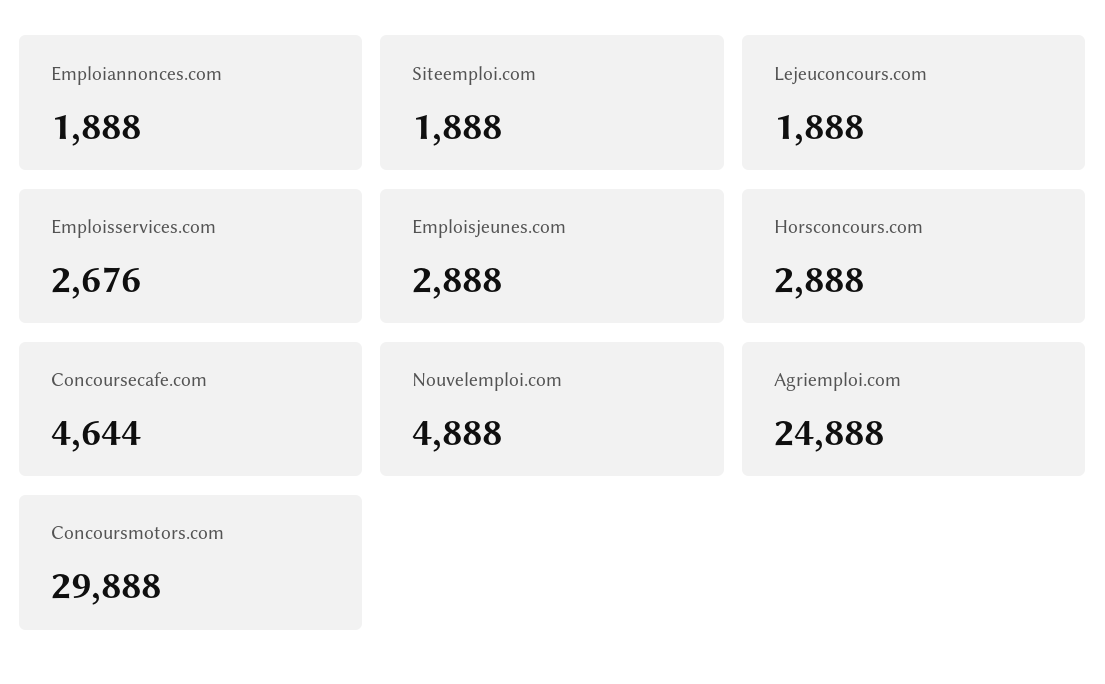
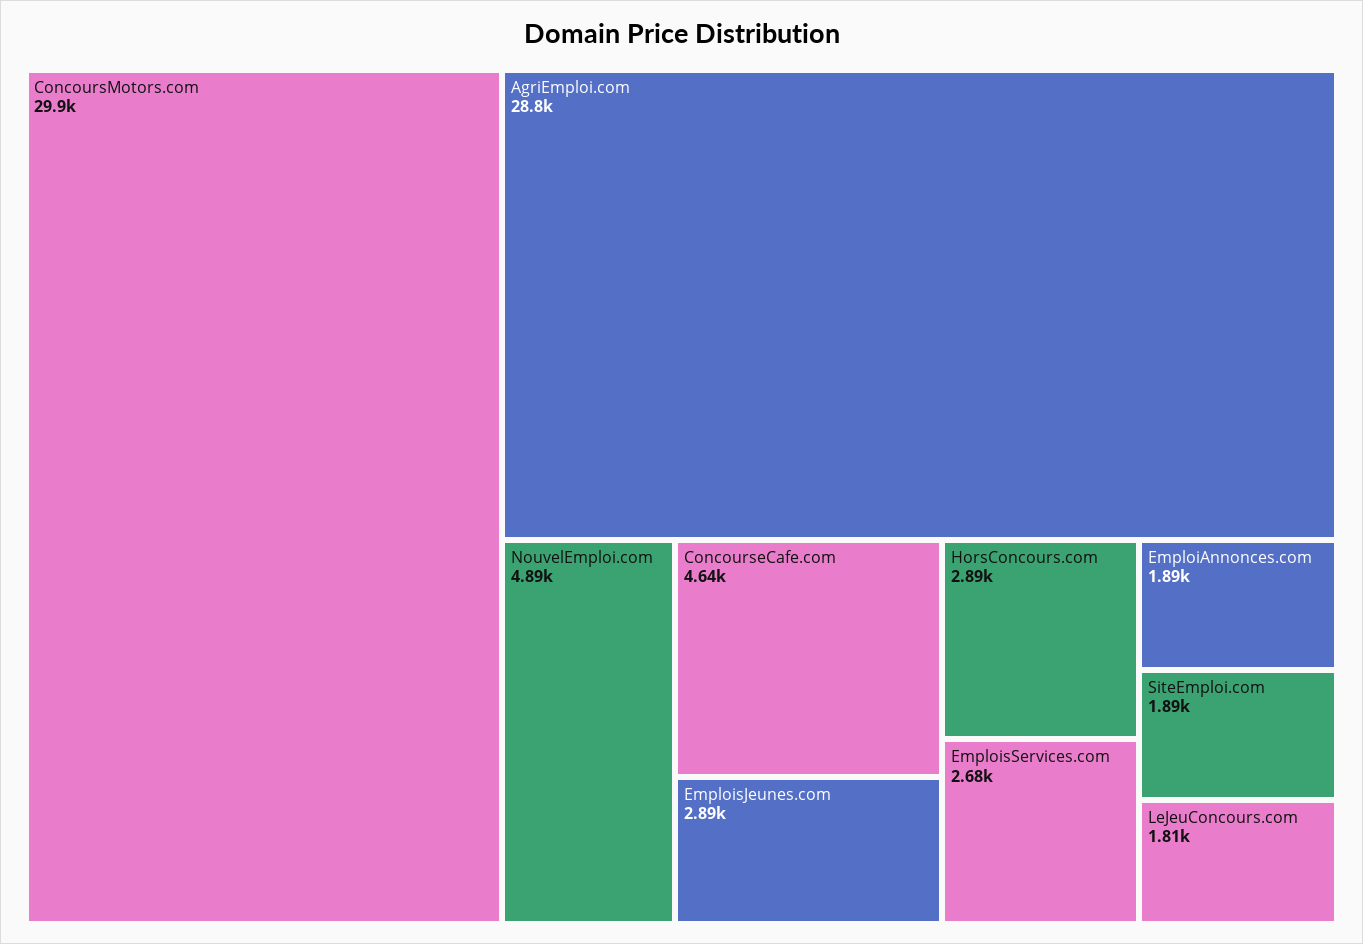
Lejeuconcours.com: 1888 -> 1810
Agriemploi.com: 24888 -> 28800

